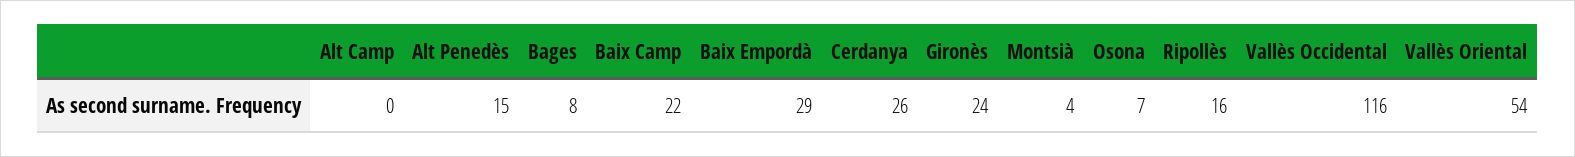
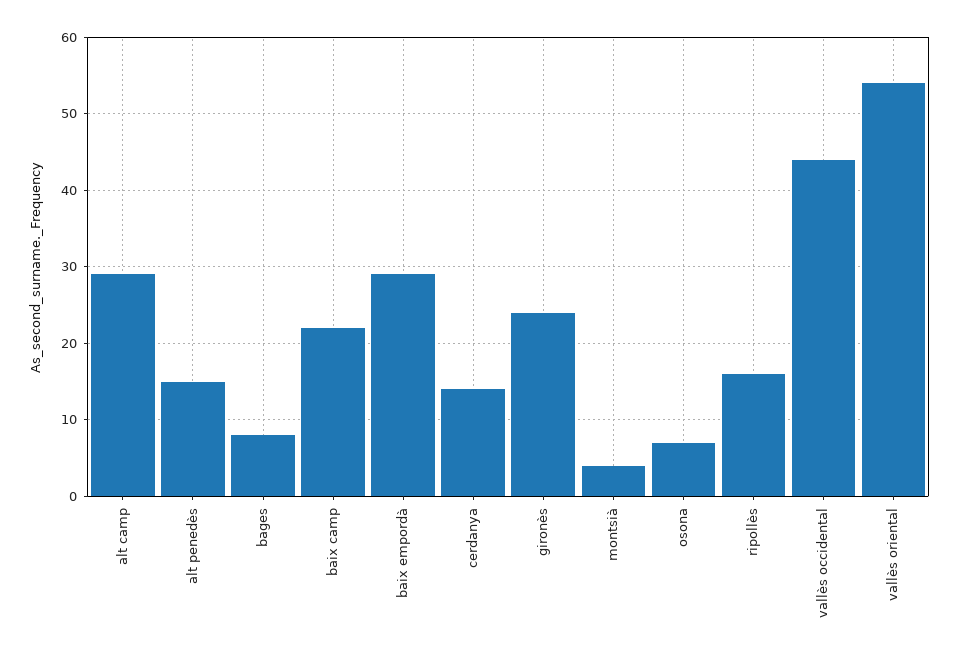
Alt Camp: 0 -> 29
Cerdanya: 26 -> 14
Vallès Occidental: 116 -> 44

